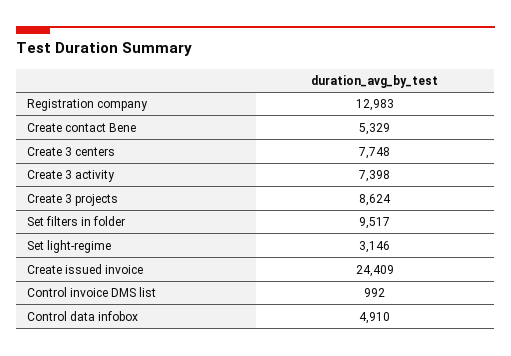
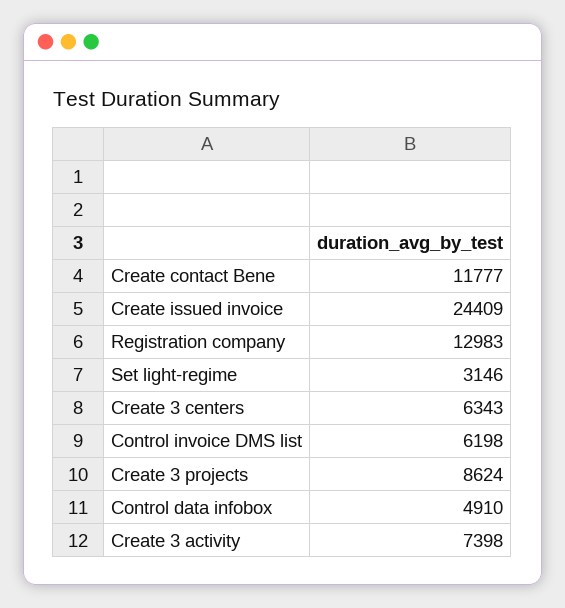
Create contact Bene: 5329 -> 11777
Create 3 centers: 7748 -> 6343
Set filters in folder: 9517 -> none
Control invoice DMS list: 992 -> 6198

